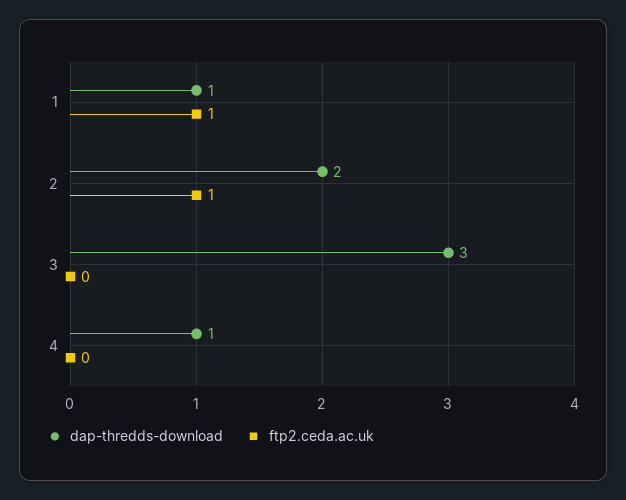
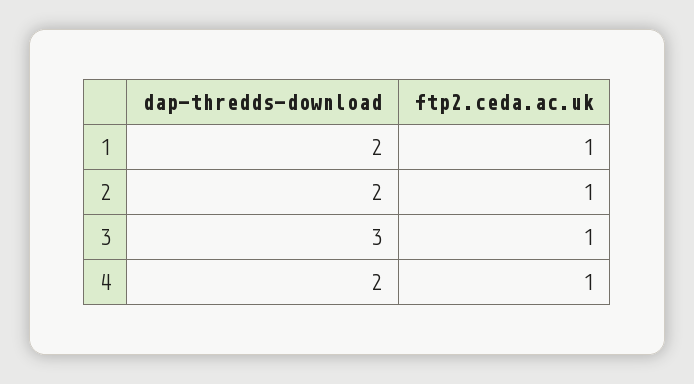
dap-thredds-download, 1: 1 -> 2
ftp2.ceda.ac.uk, 3: 0 -> 1
dap-thredds-download, 4: 1 -> 2
ftp2.ceda.ac.uk, 4: 0 -> 1

